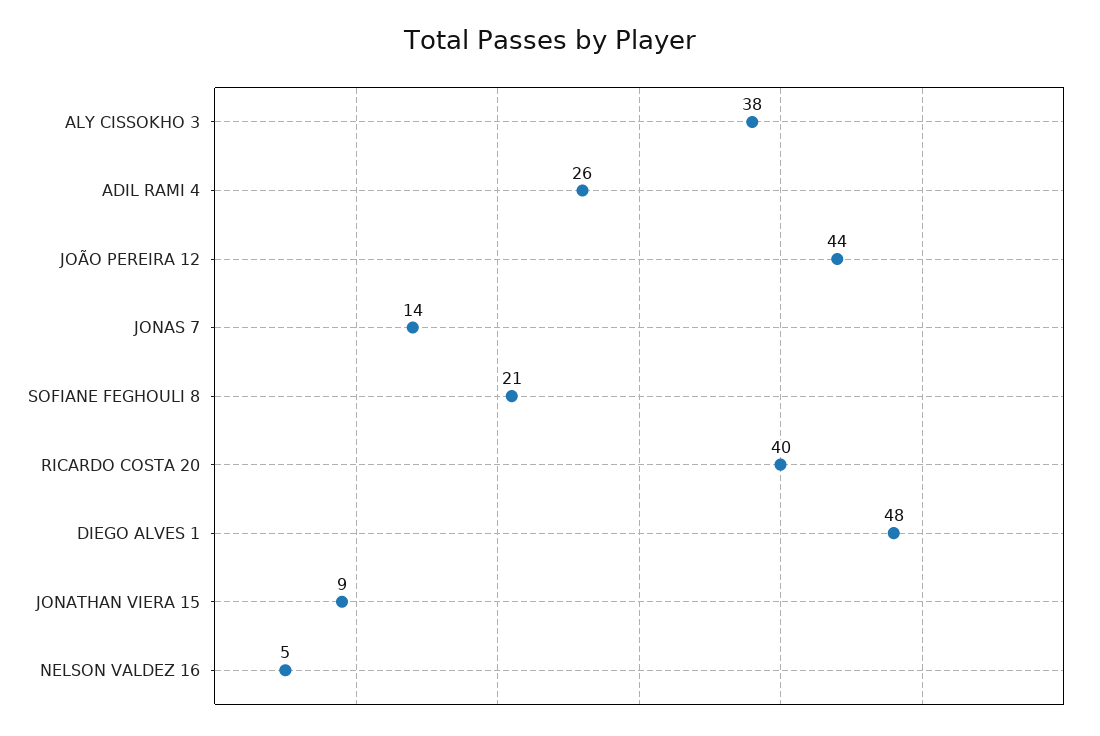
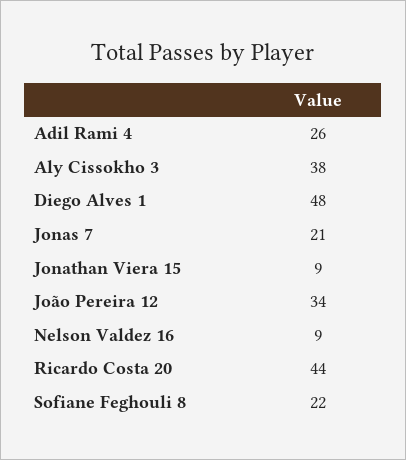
JOÃO PEREIRA 12: 44 -> 34
JONAS 7: 14 -> 21
SOFIANE FEGHOULI 8: 21 -> 22
RICARDO COSTA 20: 40 -> 44
NELSON VALDEZ 16: 5 -> 9

